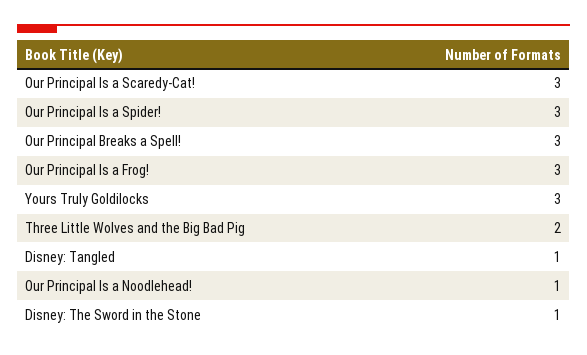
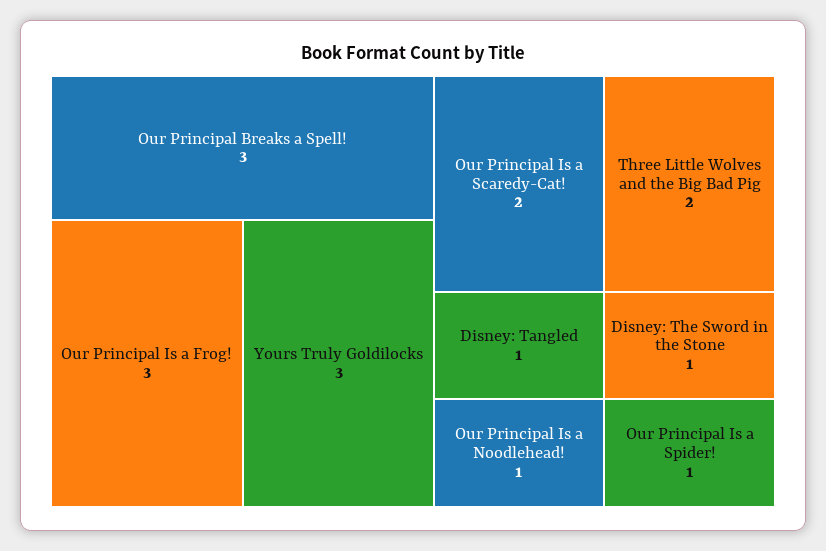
Our Principal Is a Scaredy-Cat!: 3 -> 2
Our Principal Is a Spider!: 3 -> 1

